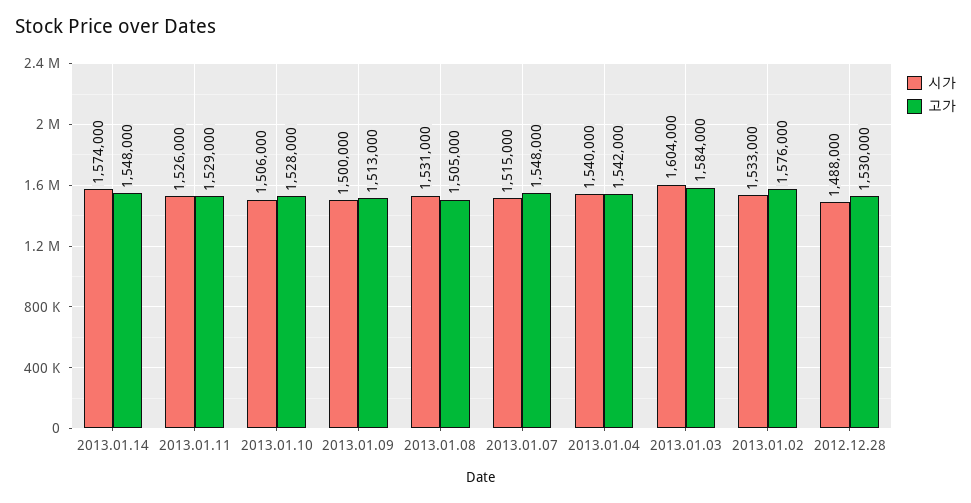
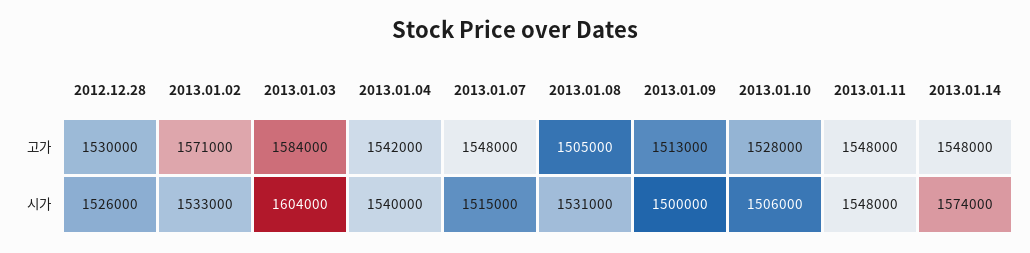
시가, 2013.01.11: 1526000 -> 1548000
고가, 2013.01.11: 1529000 -> 1548000
고가, 2013.01.02: 1576000 -> 1571000
시가, 2012.12.28: 1488000 -> 1526000

